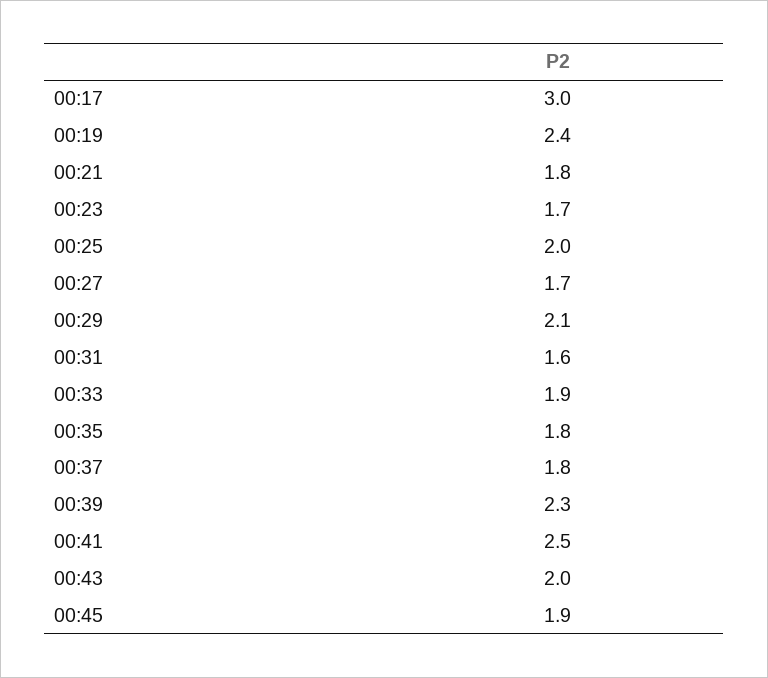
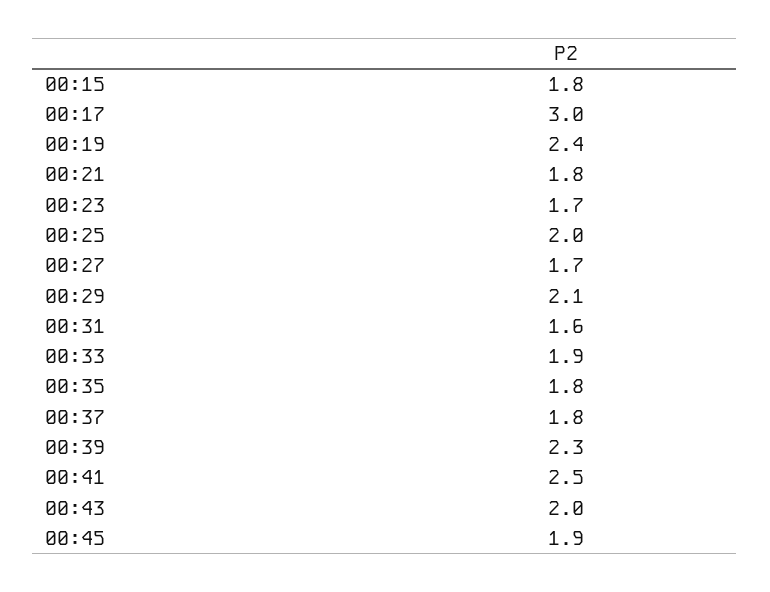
00:15: none -> 1.8

